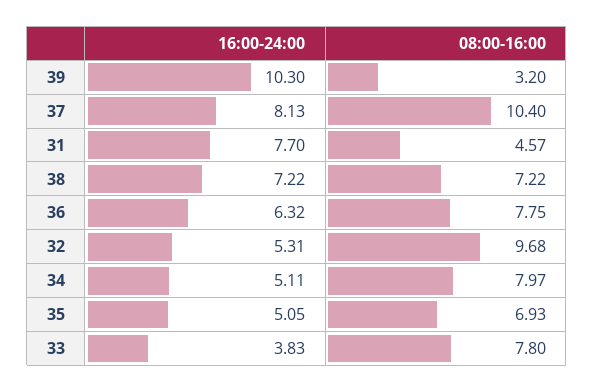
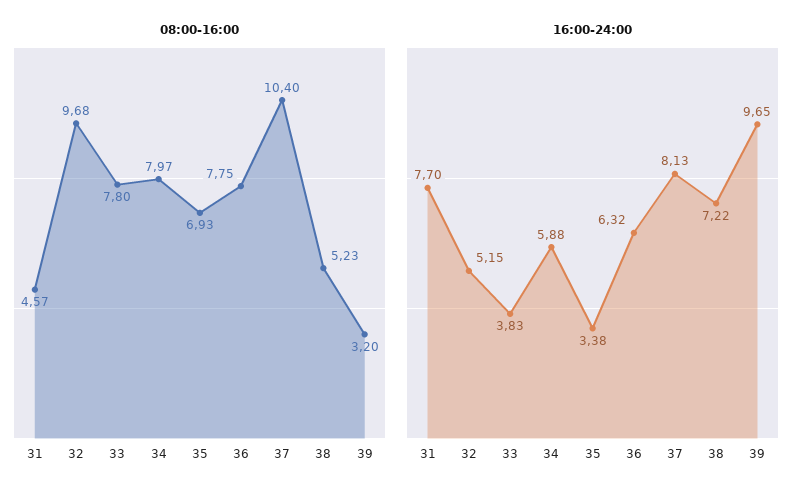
16:00-24:00, 39: 10.3 -> 9.65
08:00-16:00, 38: 7.22 -> 5.23
16:00-24:00, 32: 5.31 -> 5.15
16:00-24:00, 34: 5.11 -> 5.88
16:00-24:00, 35: 5.05 -> 3.38

